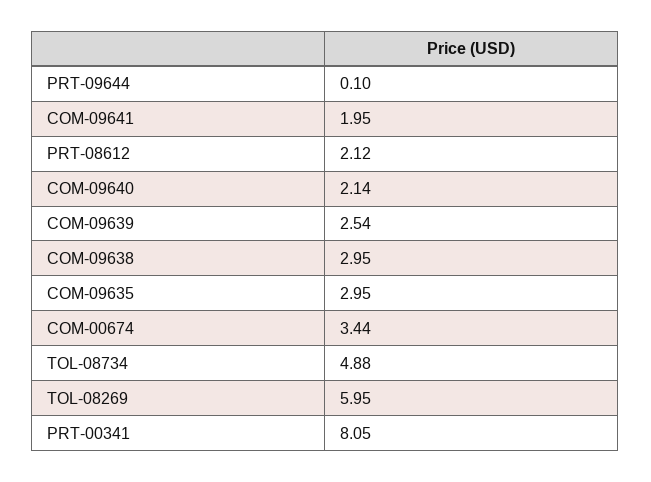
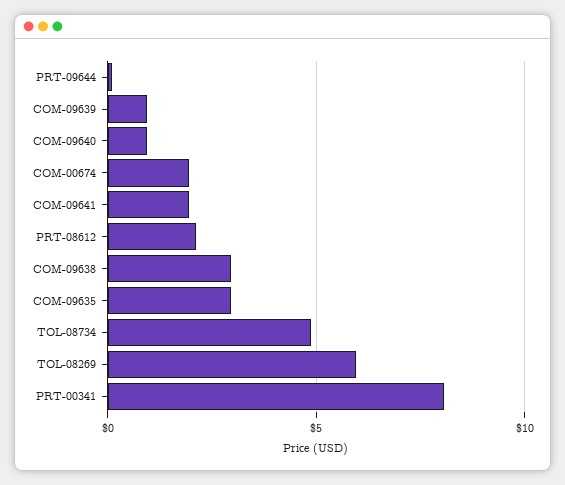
COM-09640: 2.14 -> 1
COM-09639: 2.54 -> 1
COM-00674: 3.44 -> 2

